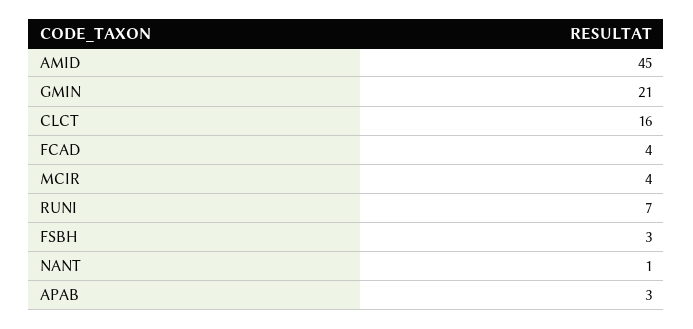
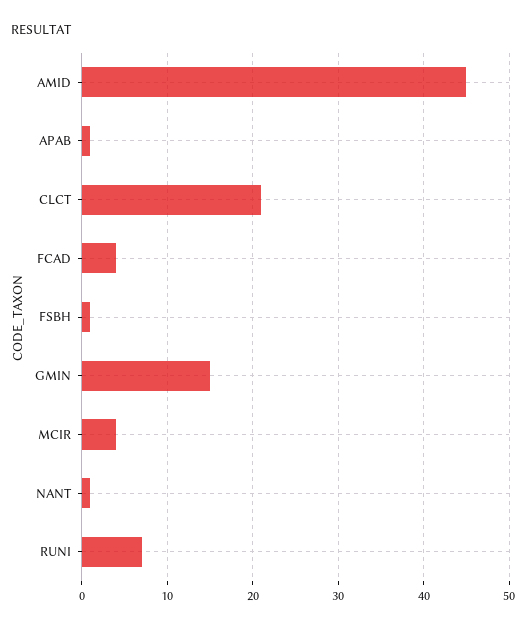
GMIN: 21 -> 15
CLCT: 16 -> 21
FSBH: 3 -> 1
APAB: 3 -> 1

